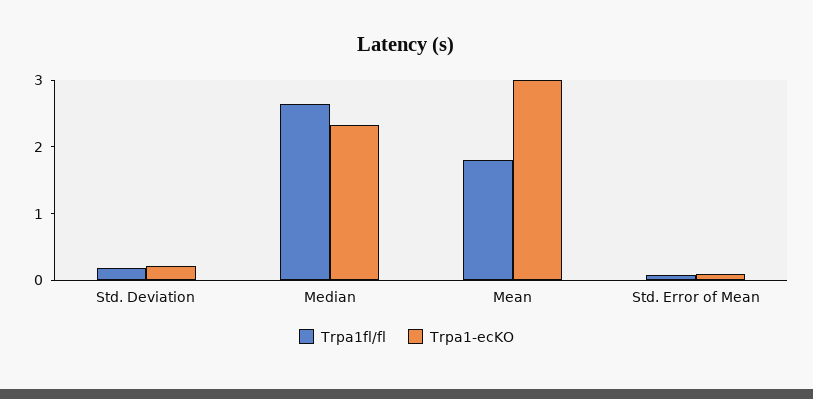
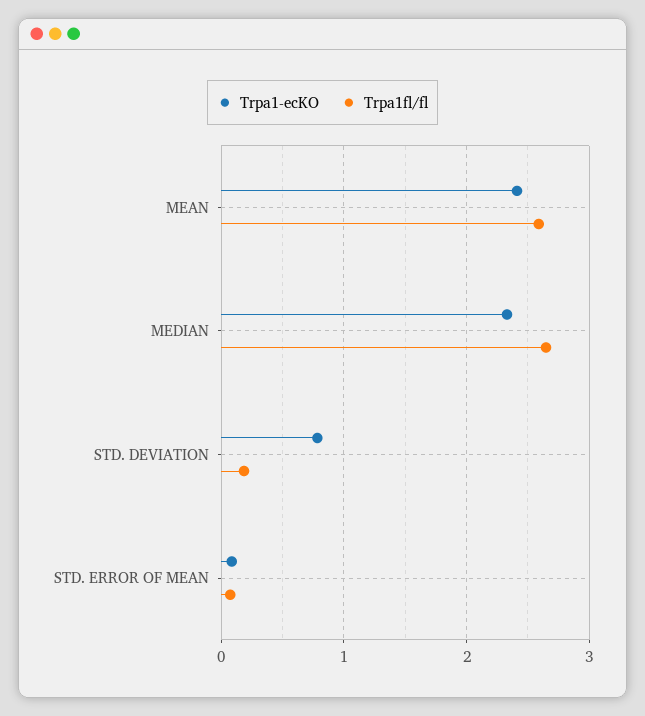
Trpa1-ecKO, Std. Deviation: 0.2 -> 0.8
Trpa1fl/fl, Mean: 1.8 -> 2.6
Trpa1-ecKO, Mean: 3 -> 2.4

